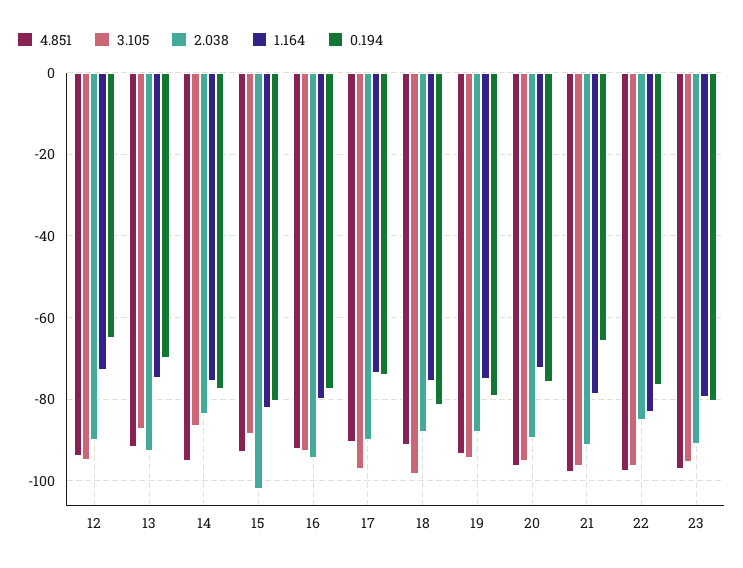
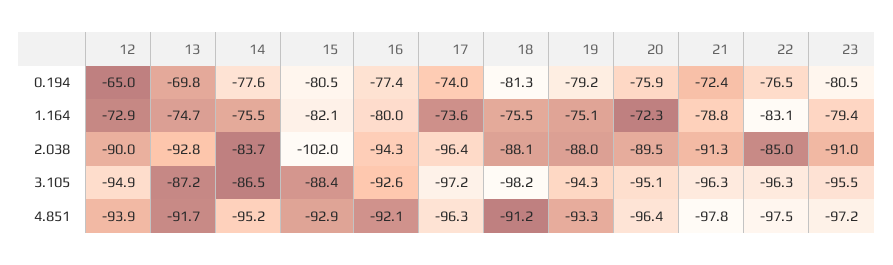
4.851, 17: -90 -> -96.3
2.038, 17: -90 -> -96.4
0.194, 21: -66 -> -72.4

